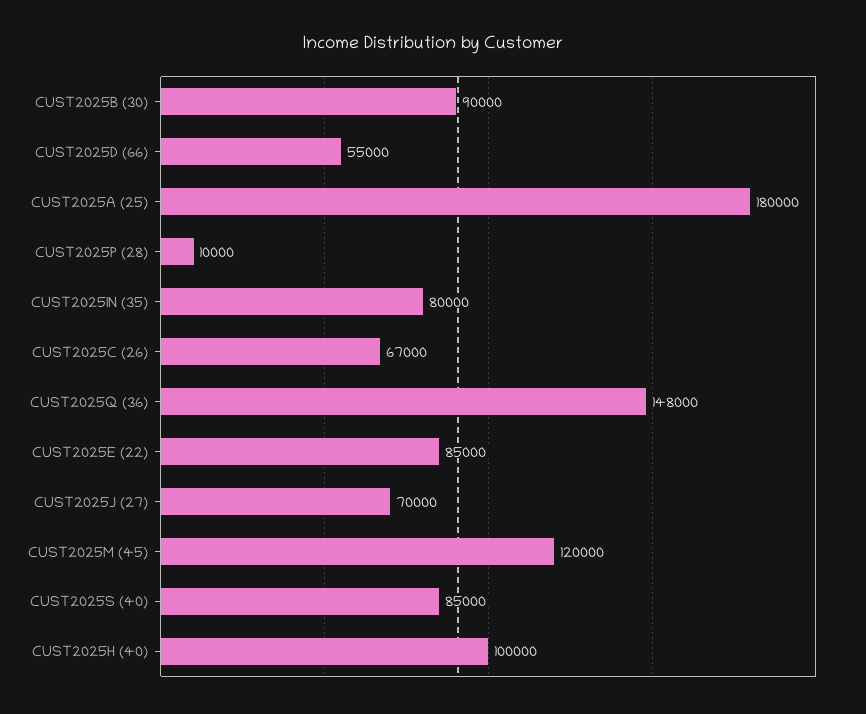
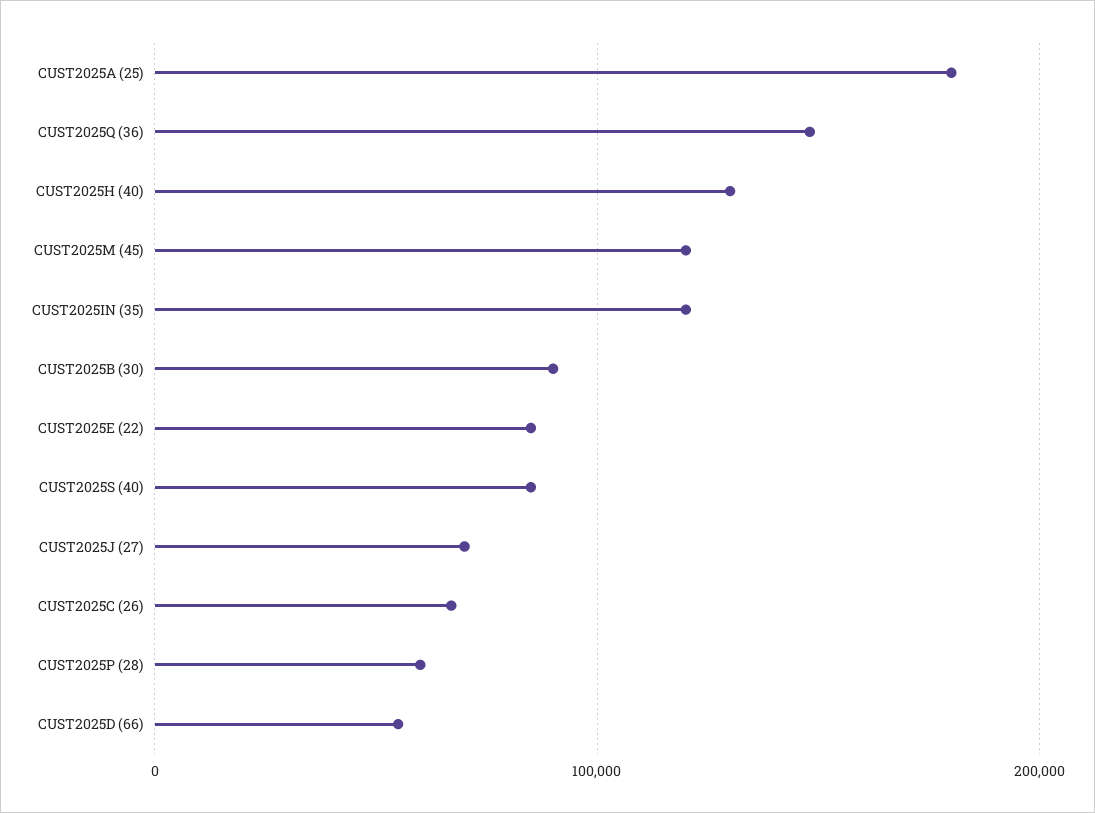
CUST2025P (28): 10000 -> 60000
CUST2025IN (35): 80000 -> 120000
CUST2025H (40): 100000 -> 130000

